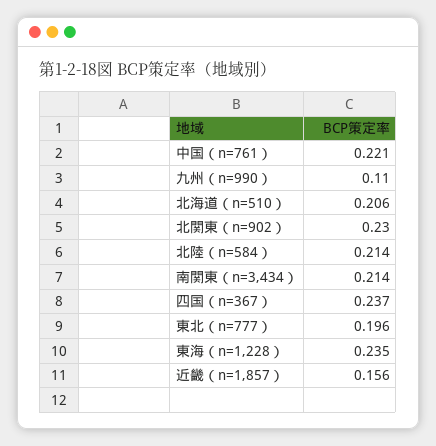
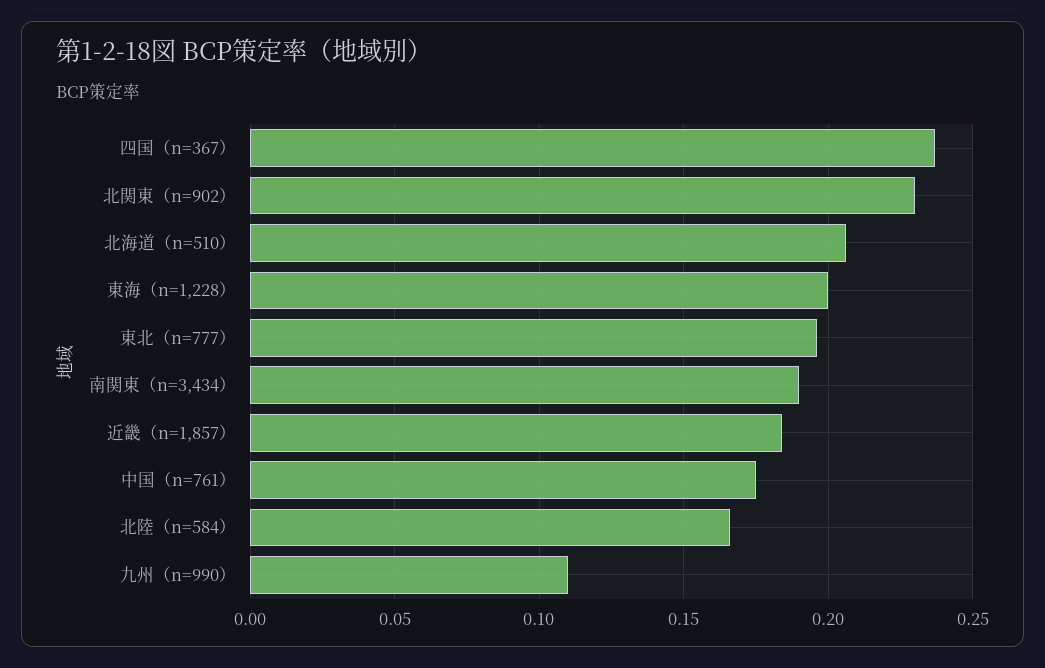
中国（n=761）: 0.221 -> 0.175
北陸（n=584）: 0.214 -> 0.165
南関東（n=3,434）: 0.214 -> 0.19
東海（n=1,228）: 0.235 -> 0.2
近畿（n=1,857）: 0.156 -> 0.185

